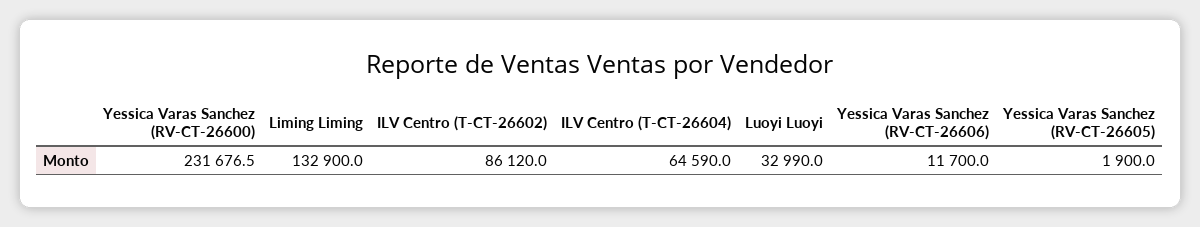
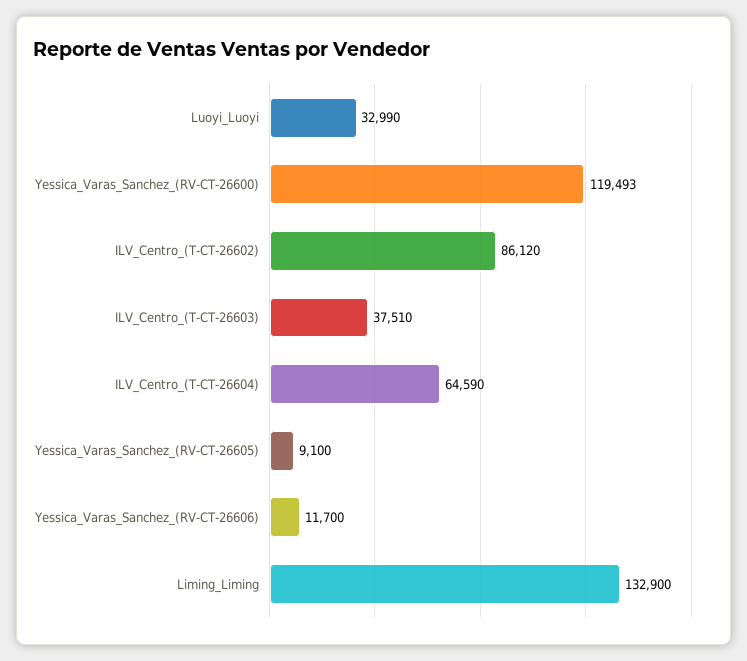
Yessica Varas Sanchez (RV-CT-26600): 231676.5 -> 119493
Yessica Varas Sanchez (RV-CT-26605): 1900 -> 9100
ILV_Centro_(T-CT-26603): none -> 37510

